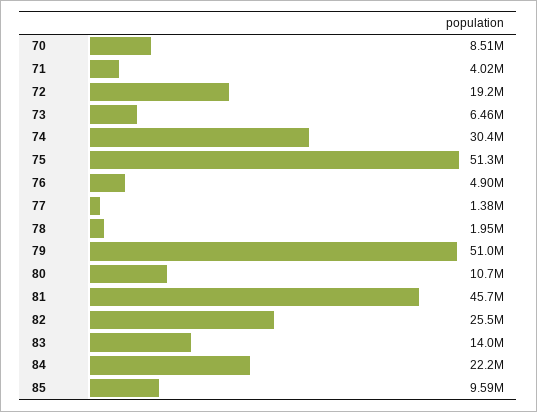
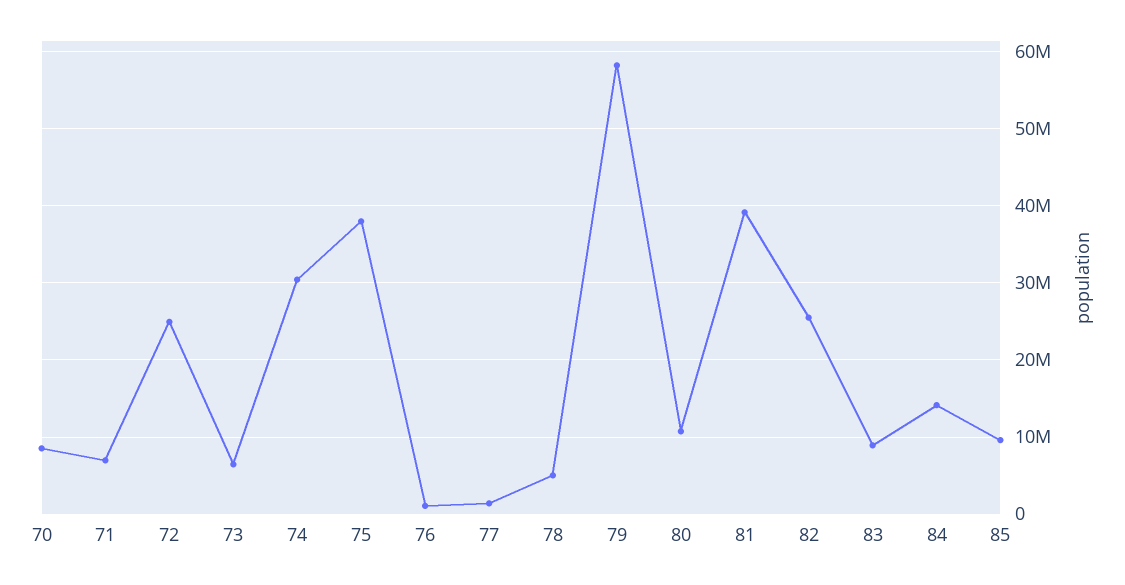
71: 4020000 -> 7000000
72: 19200000 -> 25000000
75: 51300000 -> 38000000
76: 4900000 -> 1000000
78: 1950000 -> 5000000
79: 51000000 -> 58000000
81: 45700000 -> 39000000
83: 14000000 -> 9000000
84: 22200000 -> 14000000

